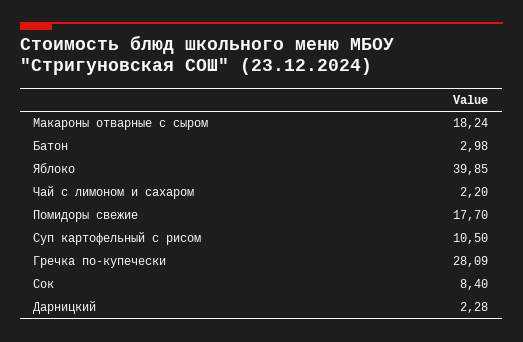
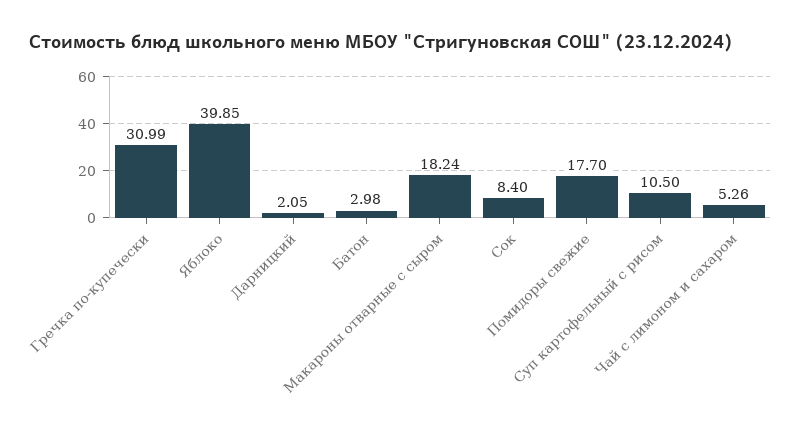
Чай с лимоном и сахаром: 2.2 -> 5.26
Гречка по-купечески: 28.09 -> 30.99
Дарницкий: 2.28 -> 2.05

